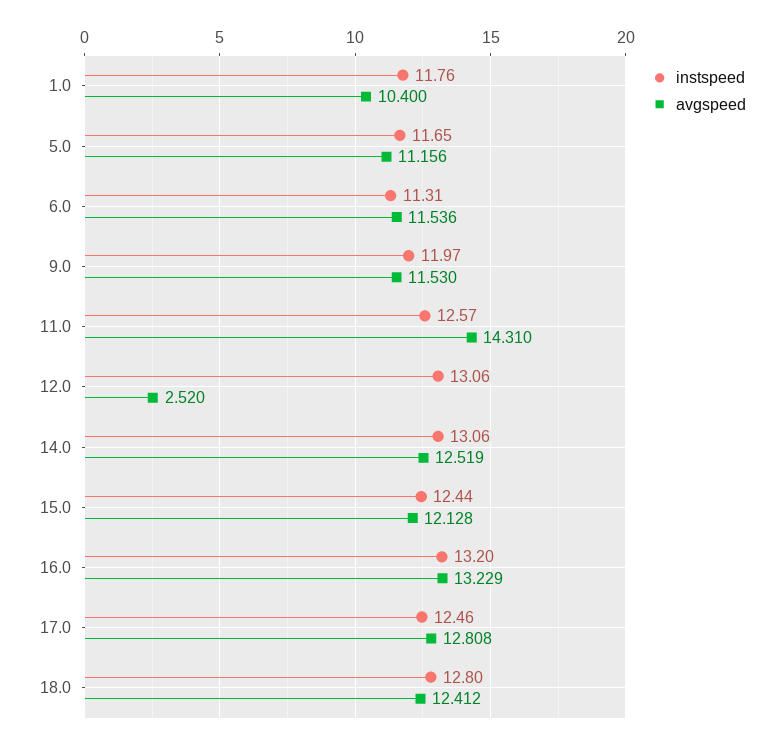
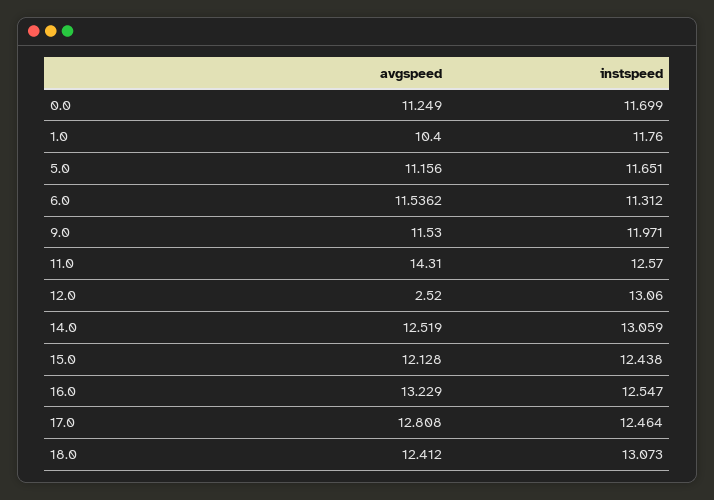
instspeed, 16.0: 13.2 -> 12.547
instspeed, 18.0: 12.8 -> 13.073
avgspeed, 0.0: none -> 11.249
instspeed, 0.0: none -> 11.699

